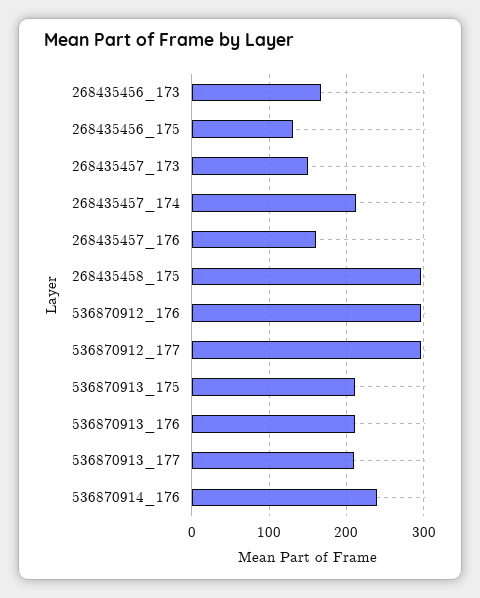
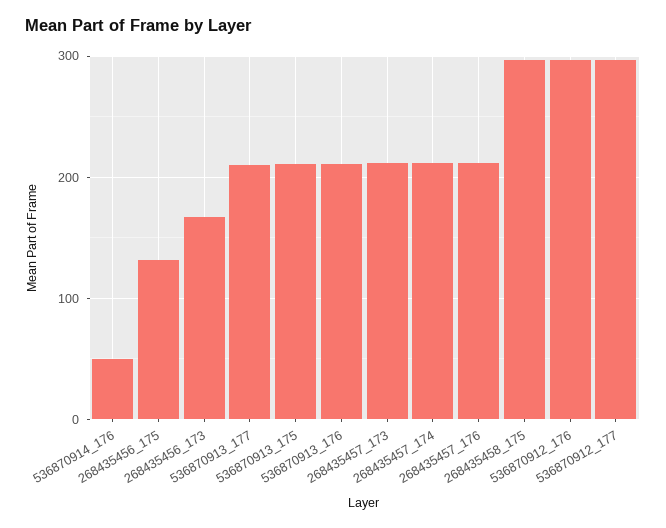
268435457_173: 150 -> 210
268435457_176: 160 -> 210
536870914_176: 240 -> 50

